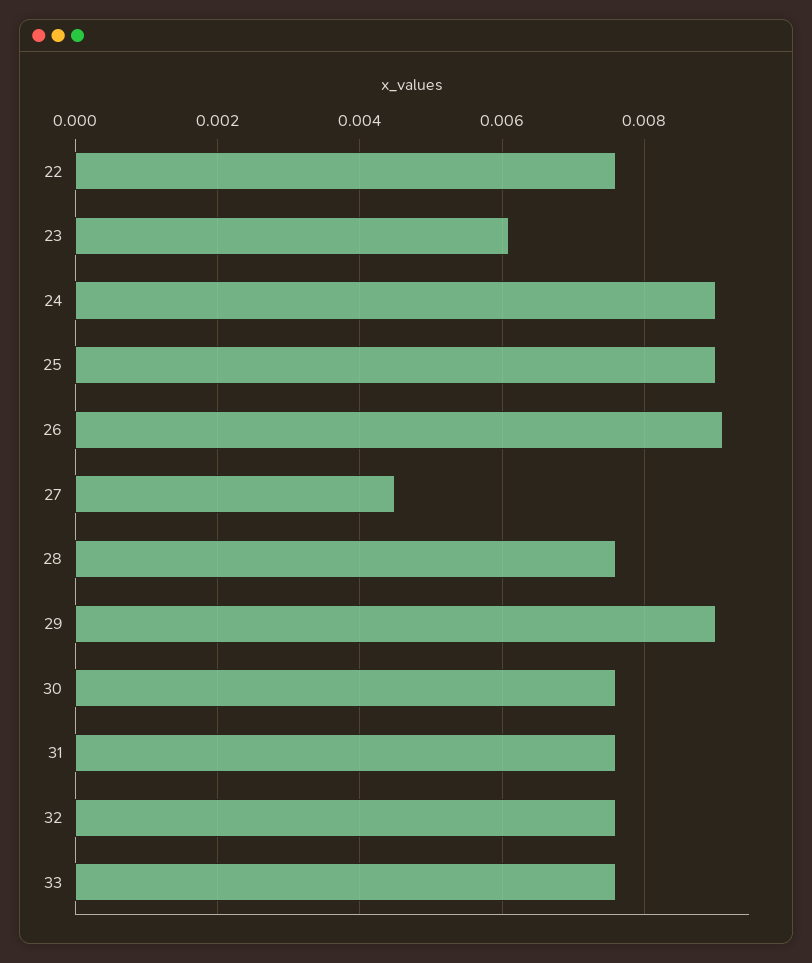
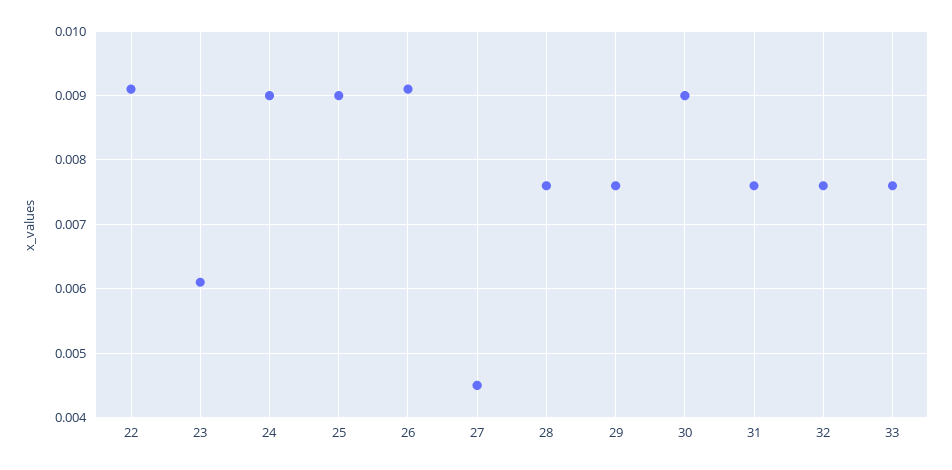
22: 0.0075 -> 0.0091
29: 0.009 -> 0.0076
30: 0.0075 -> 0.009

